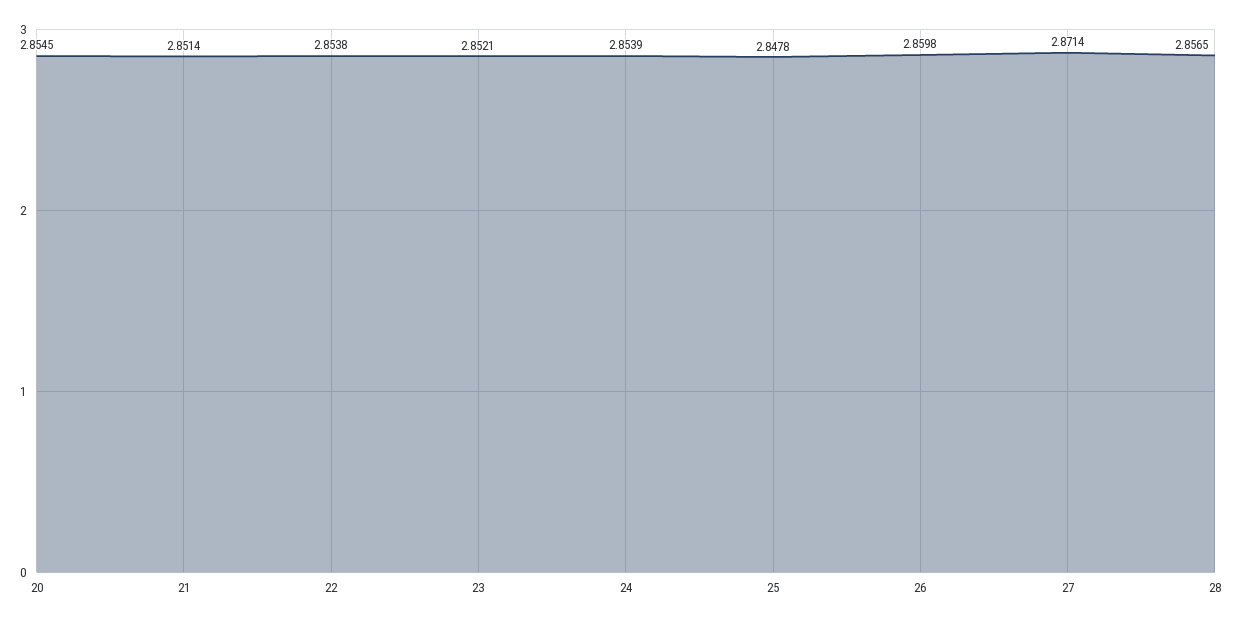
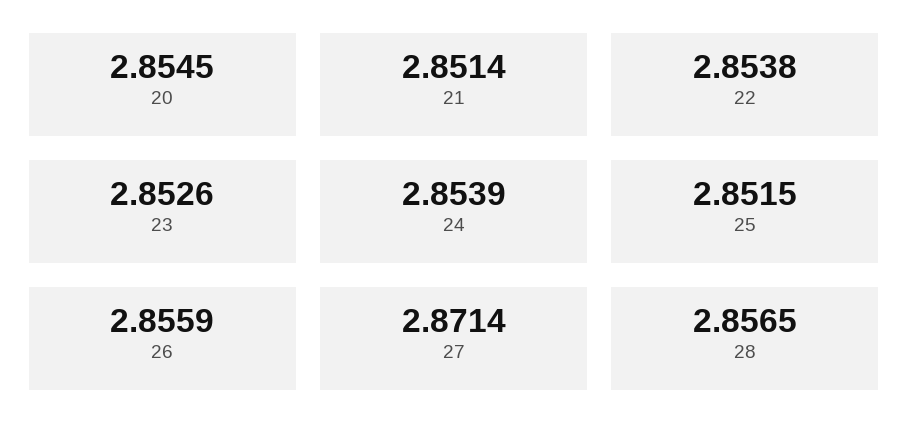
23: 2.8521 -> 2.8526
25: 2.8478 -> 2.8515
26: 2.8598 -> 2.8559

